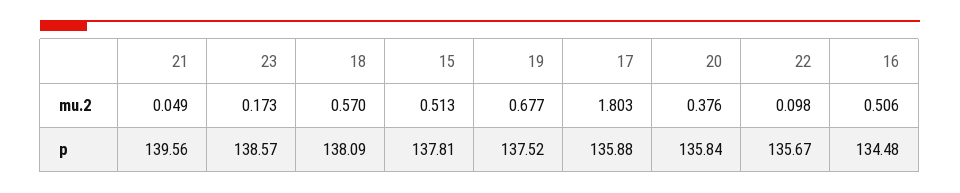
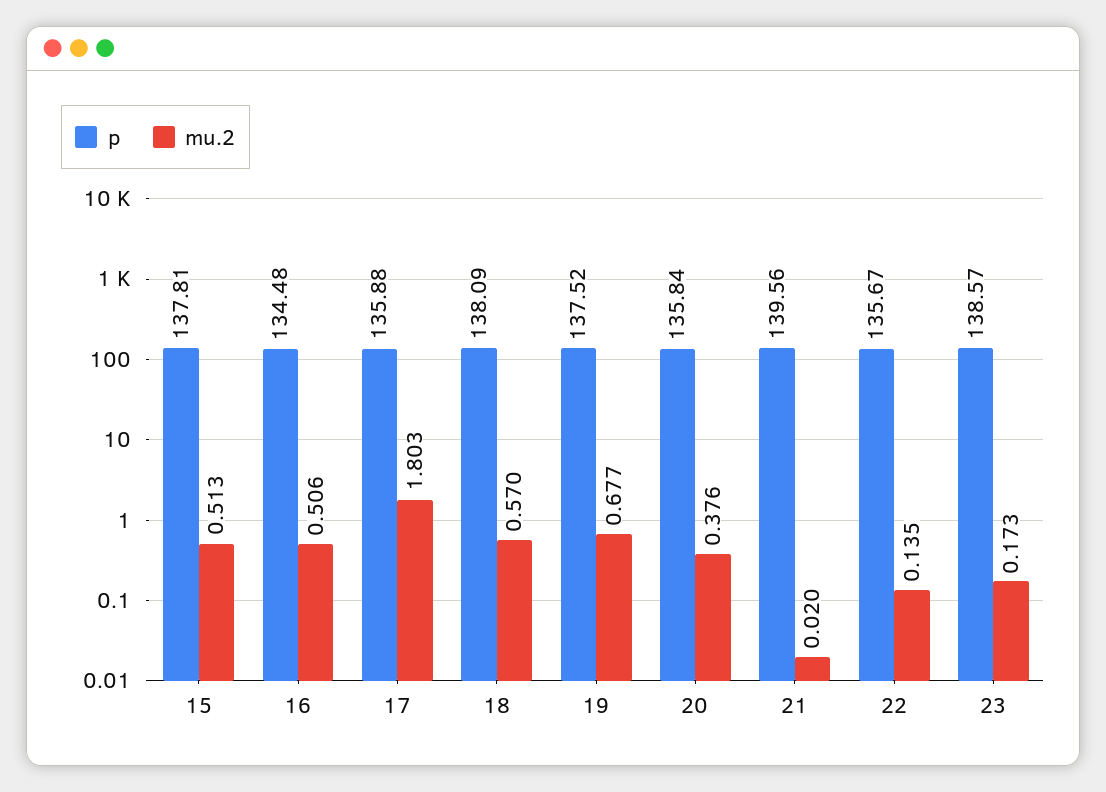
mu.2, 21: 0.049 -> 0.02
mu.2, 22: 0.098 -> 0.135

